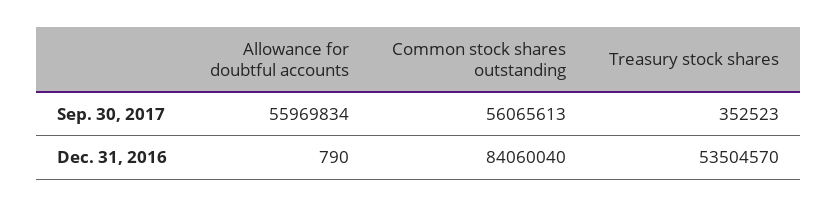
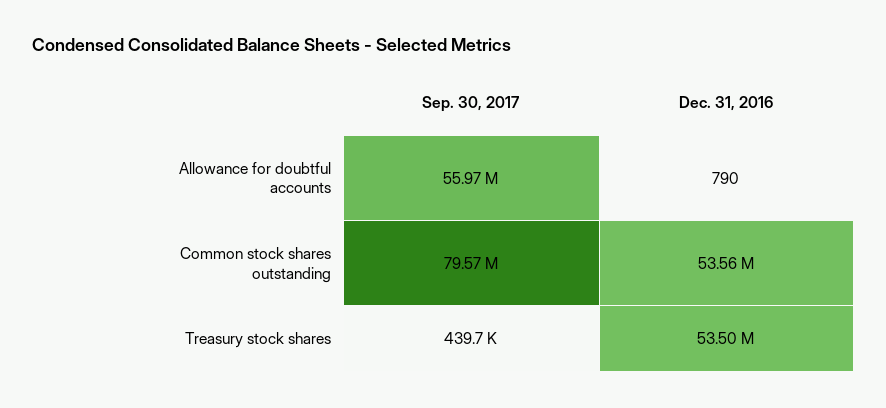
Common stock shares outstanding, Sep. 30, 2017: 56065613 -> 79570000
Treasury stock shares, Sep. 30, 2017: 352523 -> 439700
Common stock shares outstanding, Dec. 31, 2016: 84060040 -> 53560000

